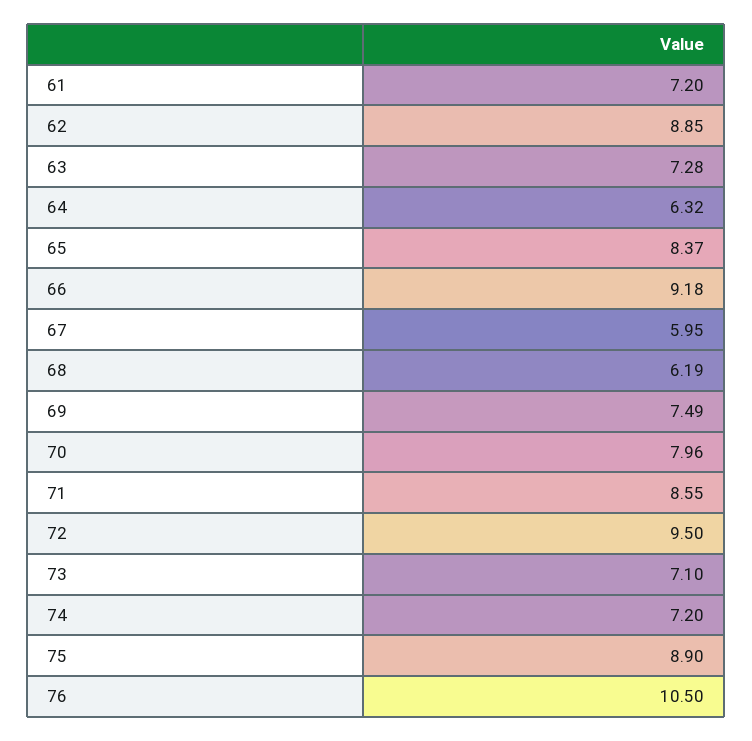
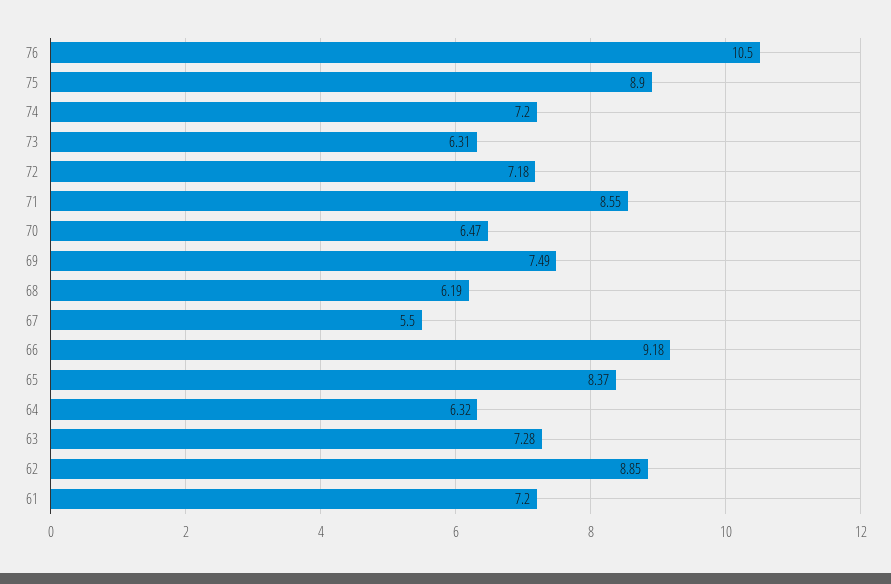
67: 5.95 -> 5.5
70: 7.96 -> 6.47
72: 9.5 -> 7.18
73: 7.1 -> 6.31

